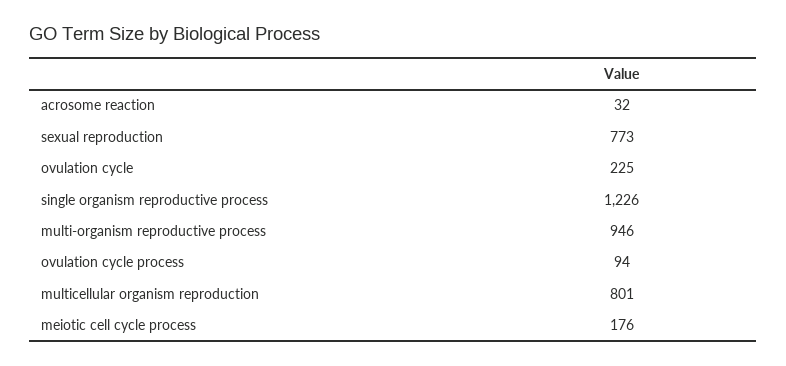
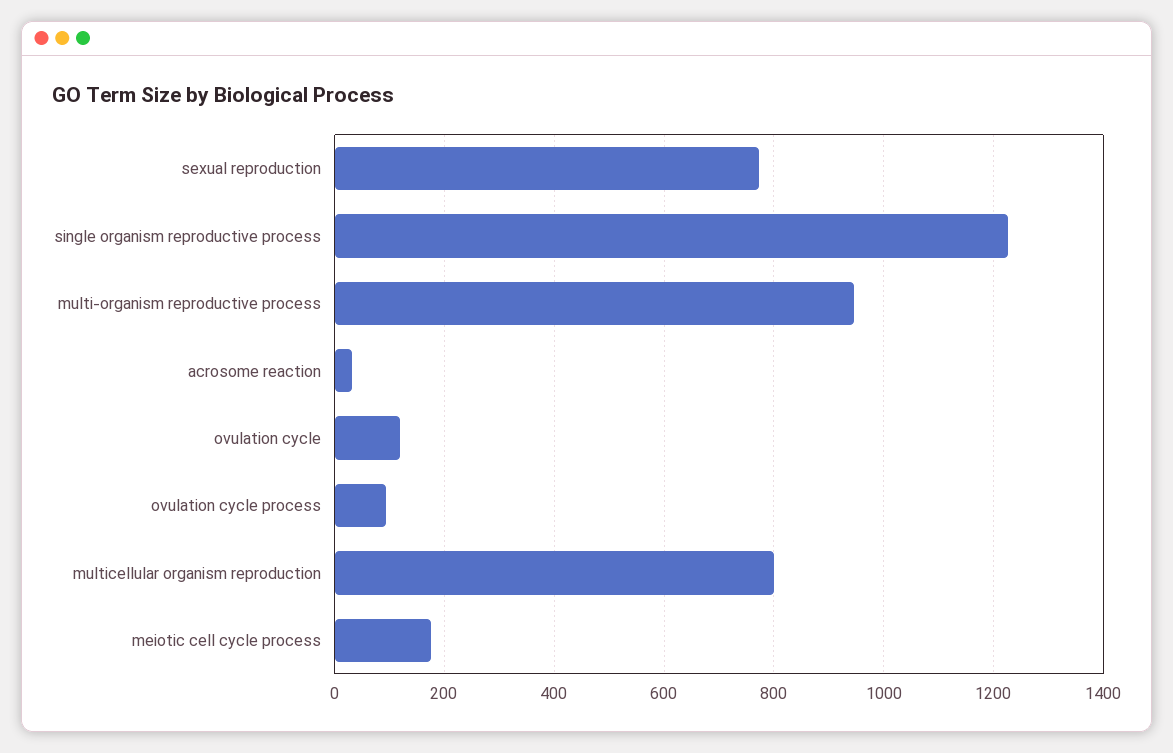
ovulation cycle: 225 -> 120

